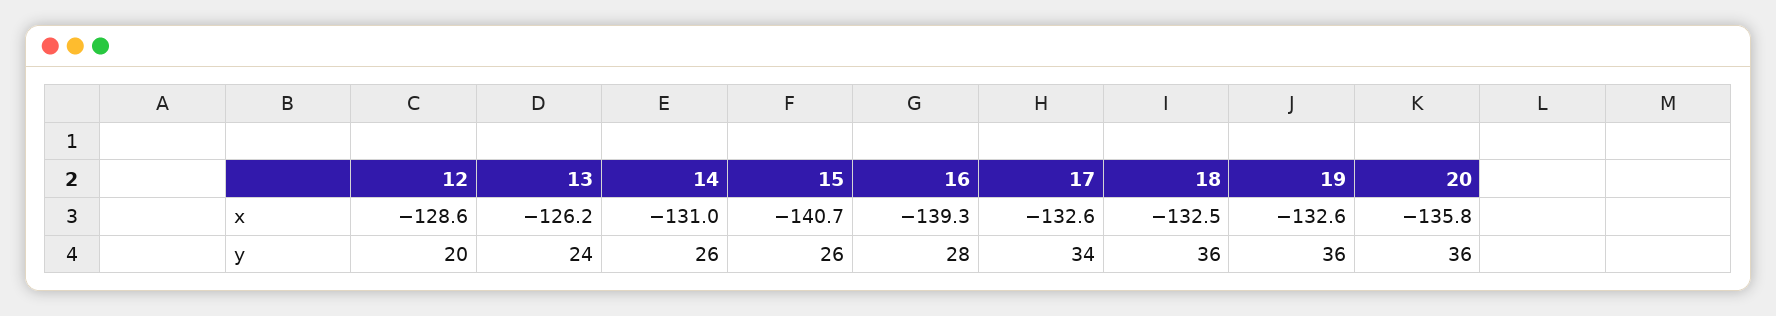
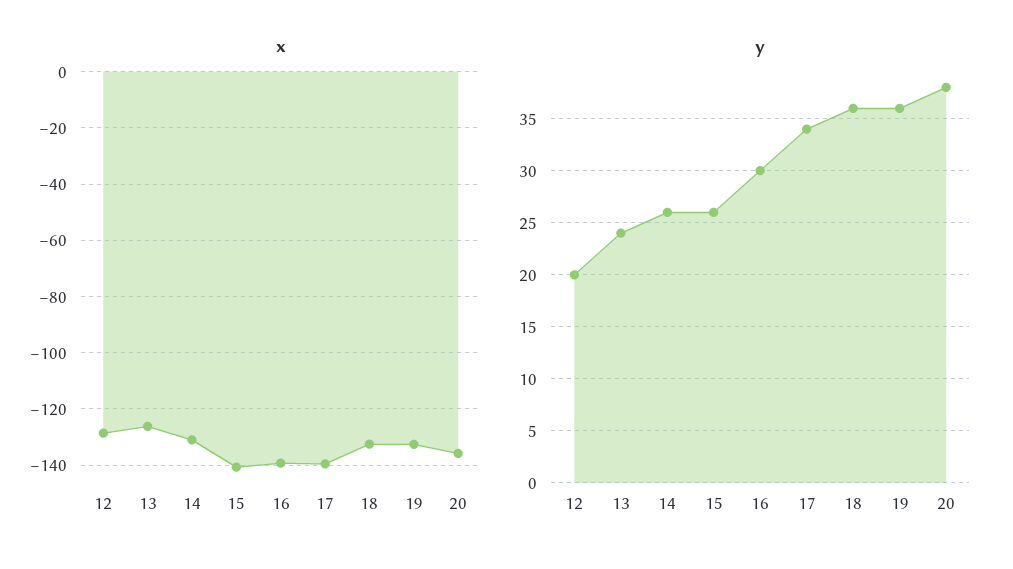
x, 17: -132.6 -> -140
y, 16: 28 -> 30
y, 20: 36 -> 38

